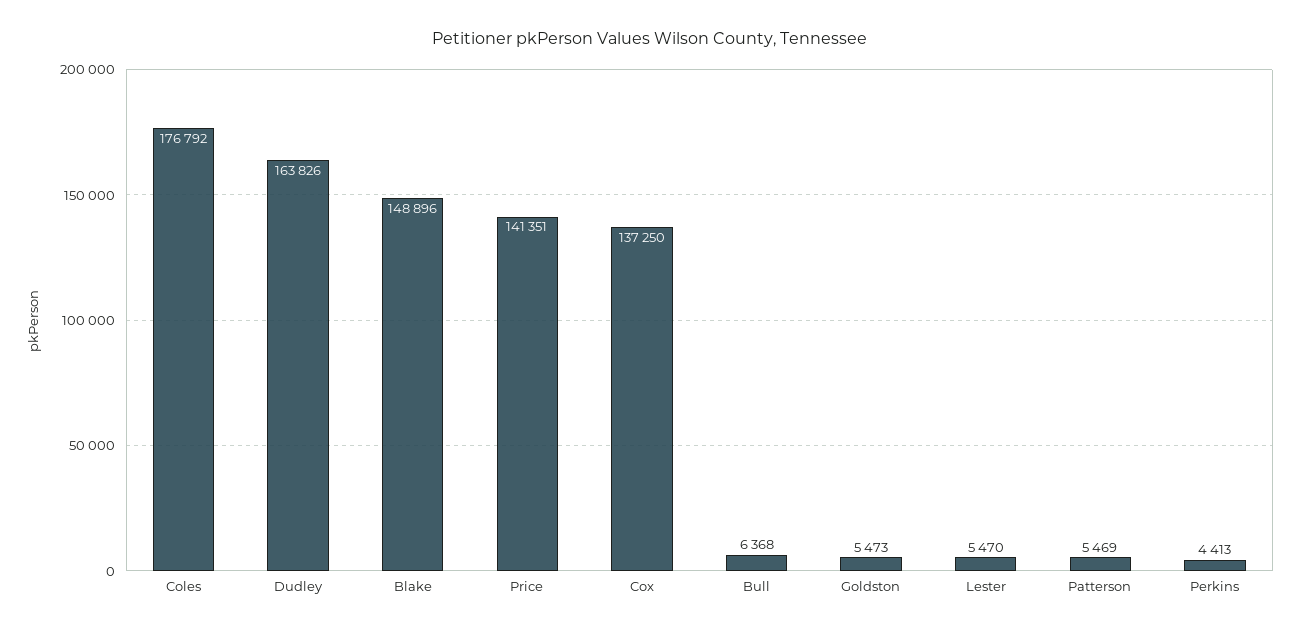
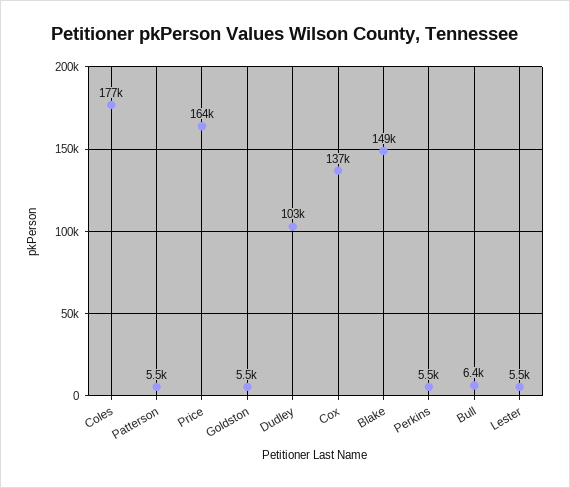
Dudley: 163826 -> 103000
Price: 141351 -> 164000
Perkins: 4413 -> 5500

